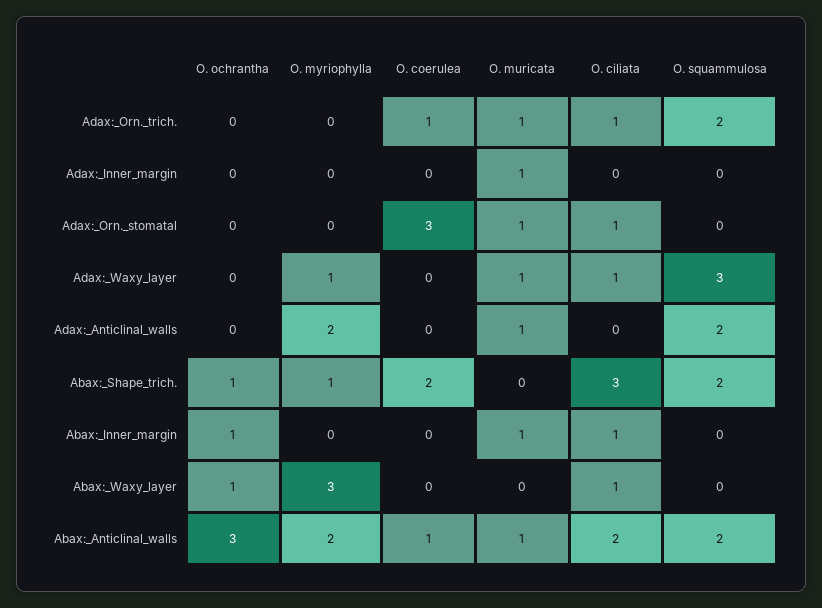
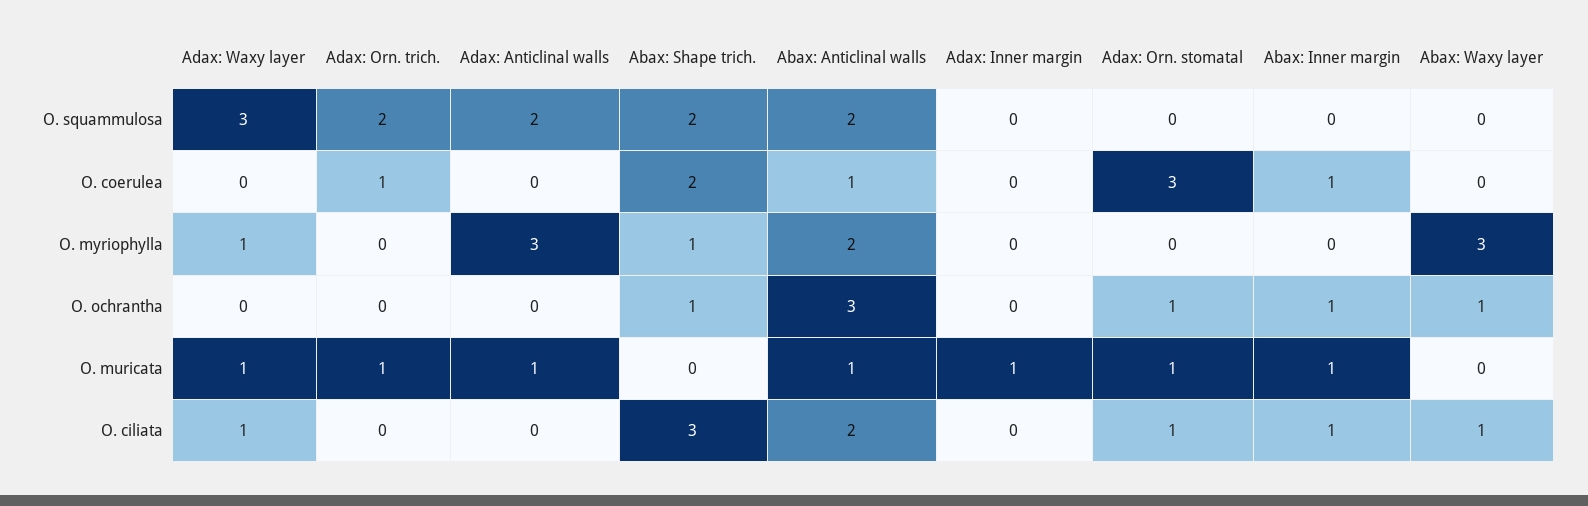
O. ciliata, Adax:_Orn._trich.: 1 -> 0
O. ochrantha, Adax:_Orn._stomatal: 0 -> 1
O. myriophylla, Adax:_Anticlinal_walls: 2 -> 3
O. coerulea, Abax:_Inner_margin: 0 -> 1

